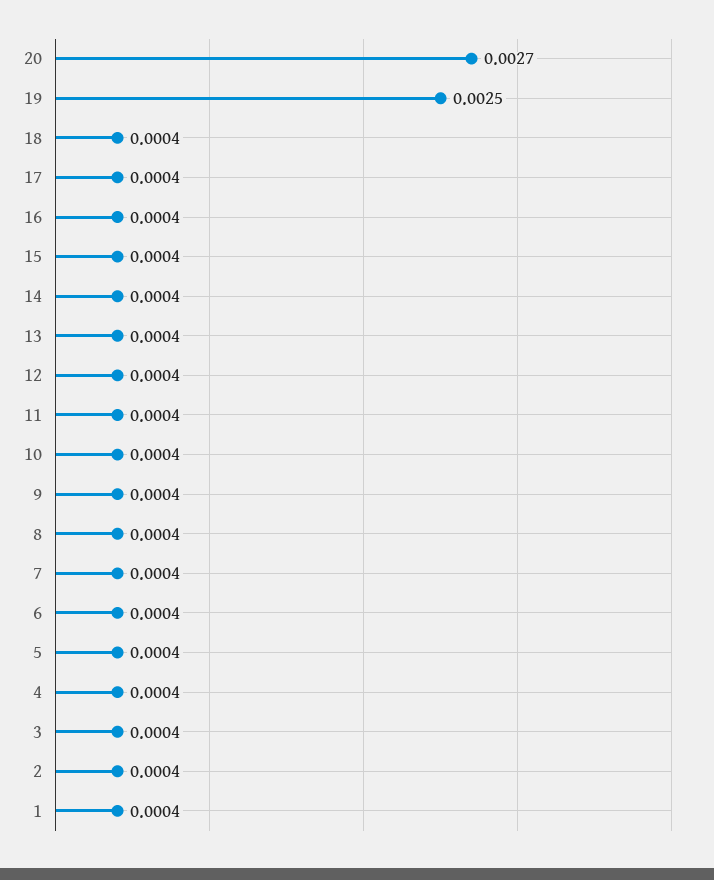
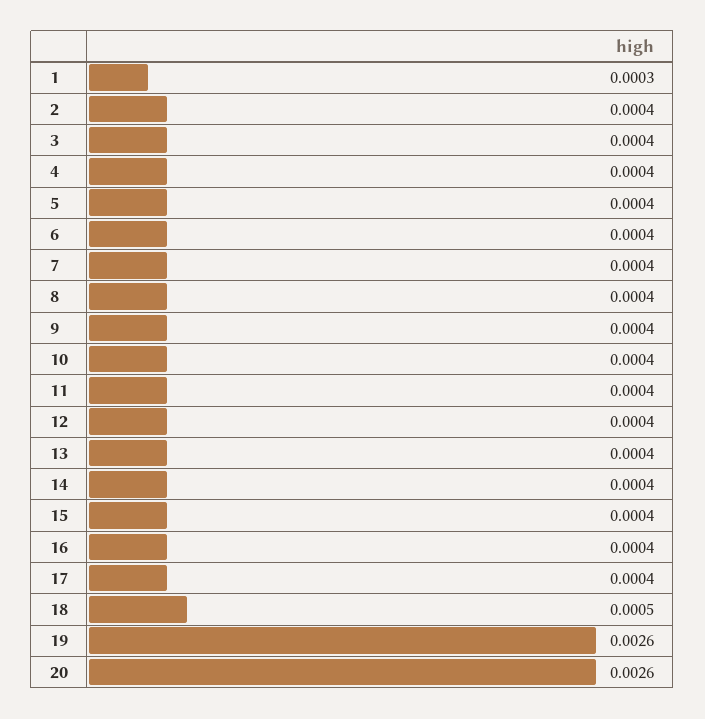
20: 0.0027 -> 0.0026
19: 0.0025 -> 0.0026
18: 0.0004 -> 0.0005
1: 0.0004 -> 0.0003

